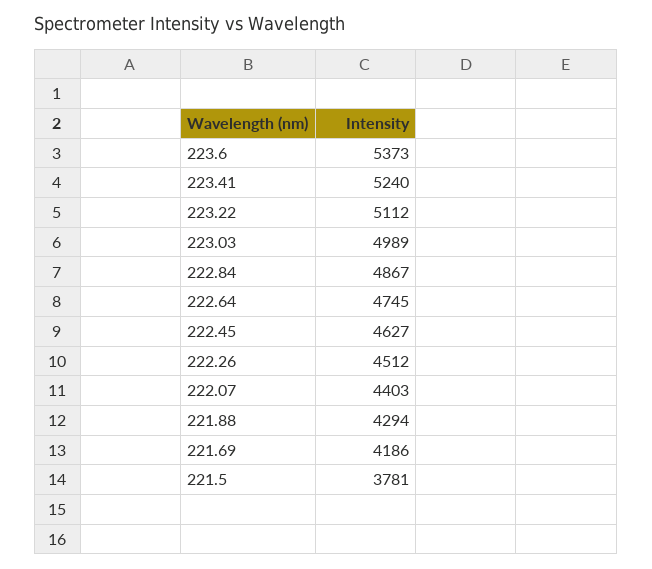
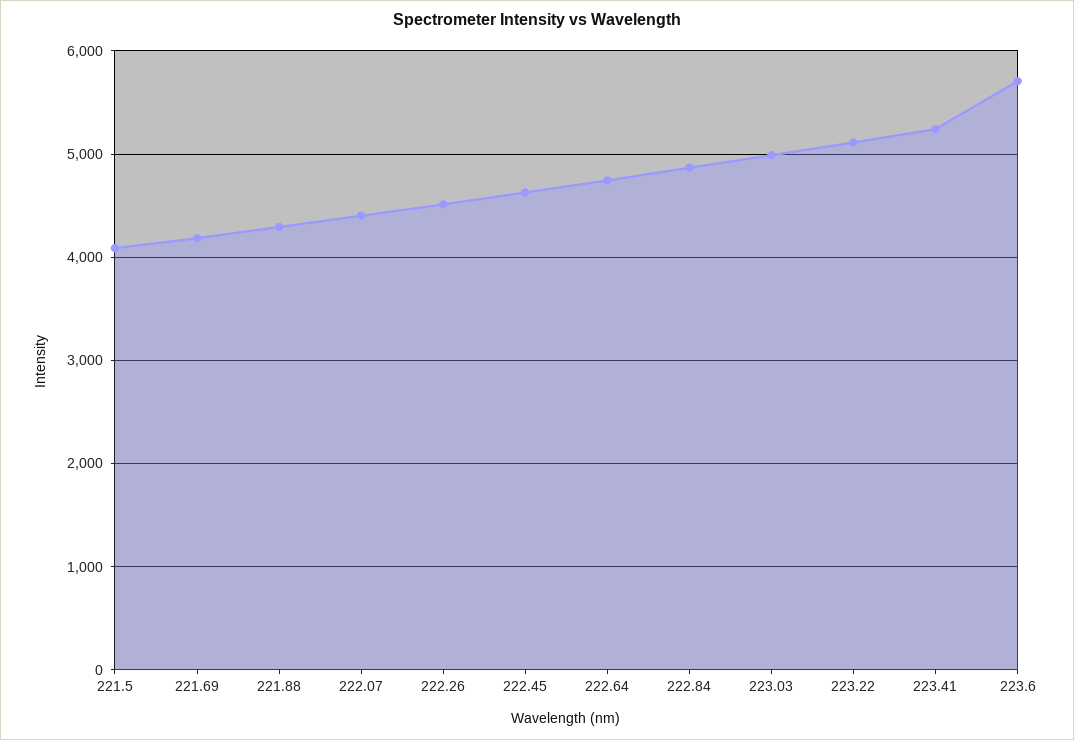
223.6: 5373 -> 5700
221.5: 3781 -> 4100

